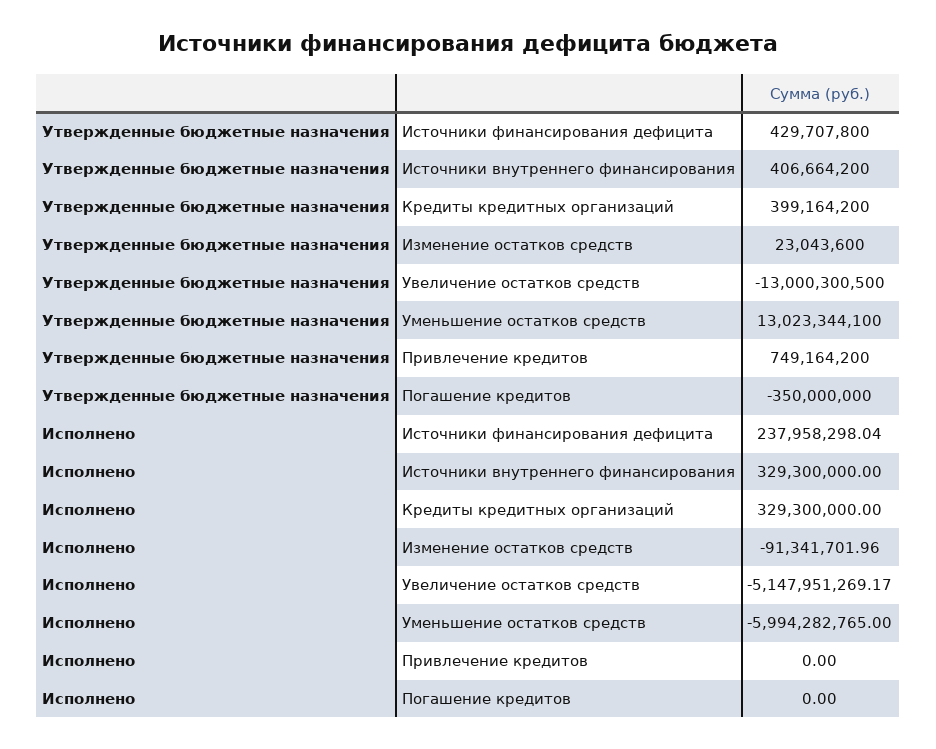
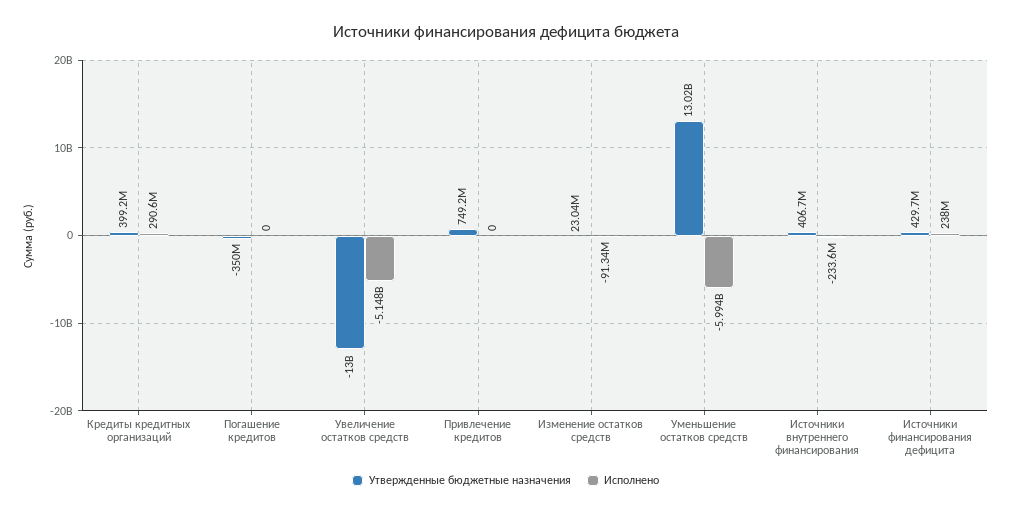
Исполнено, Источники внутреннего финансирования: 329300000 -> -233600000
Исполнено, Кредиты кредитных организаций: 329300000 -> 290600000

